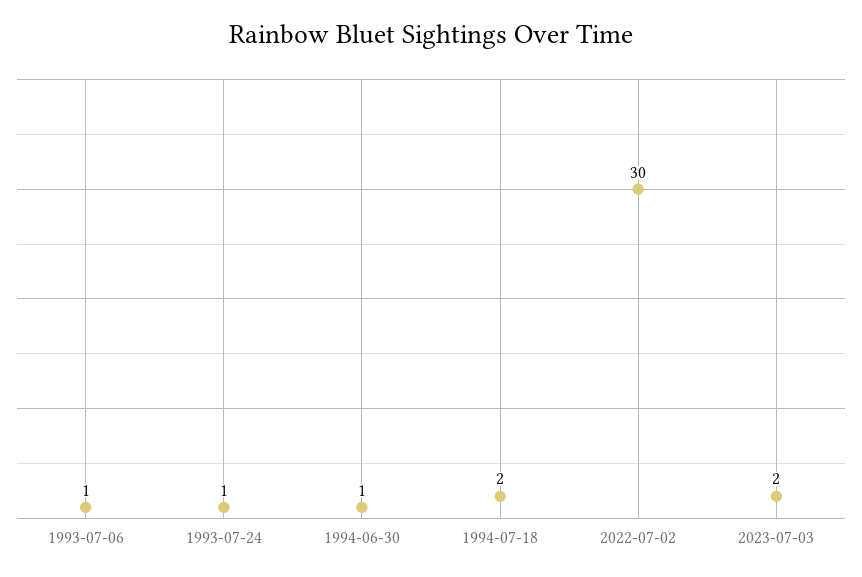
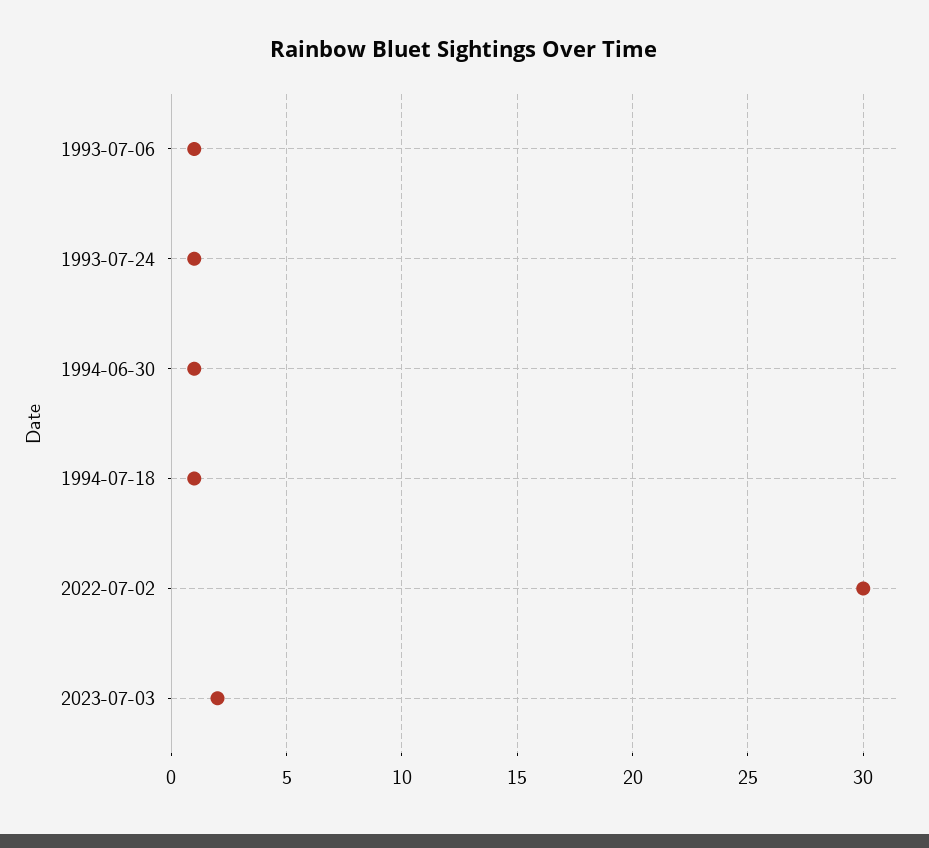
1994-07-18: 2 -> 1

